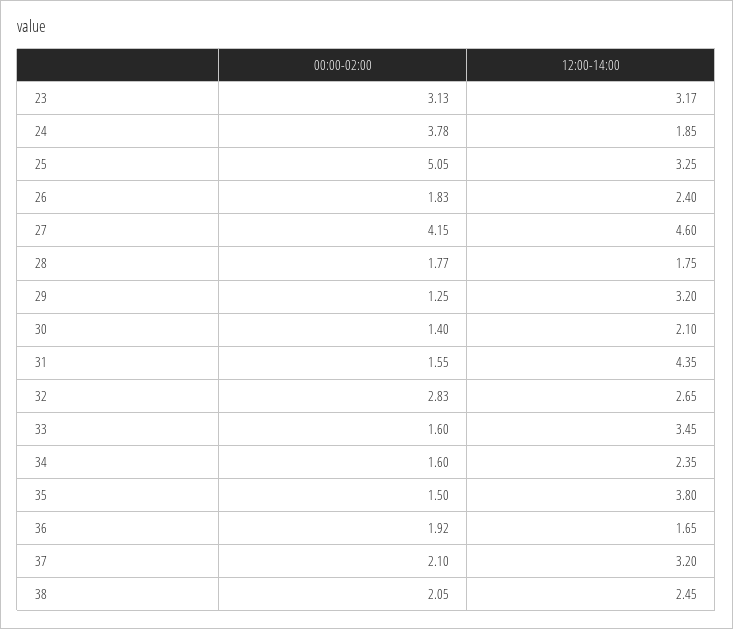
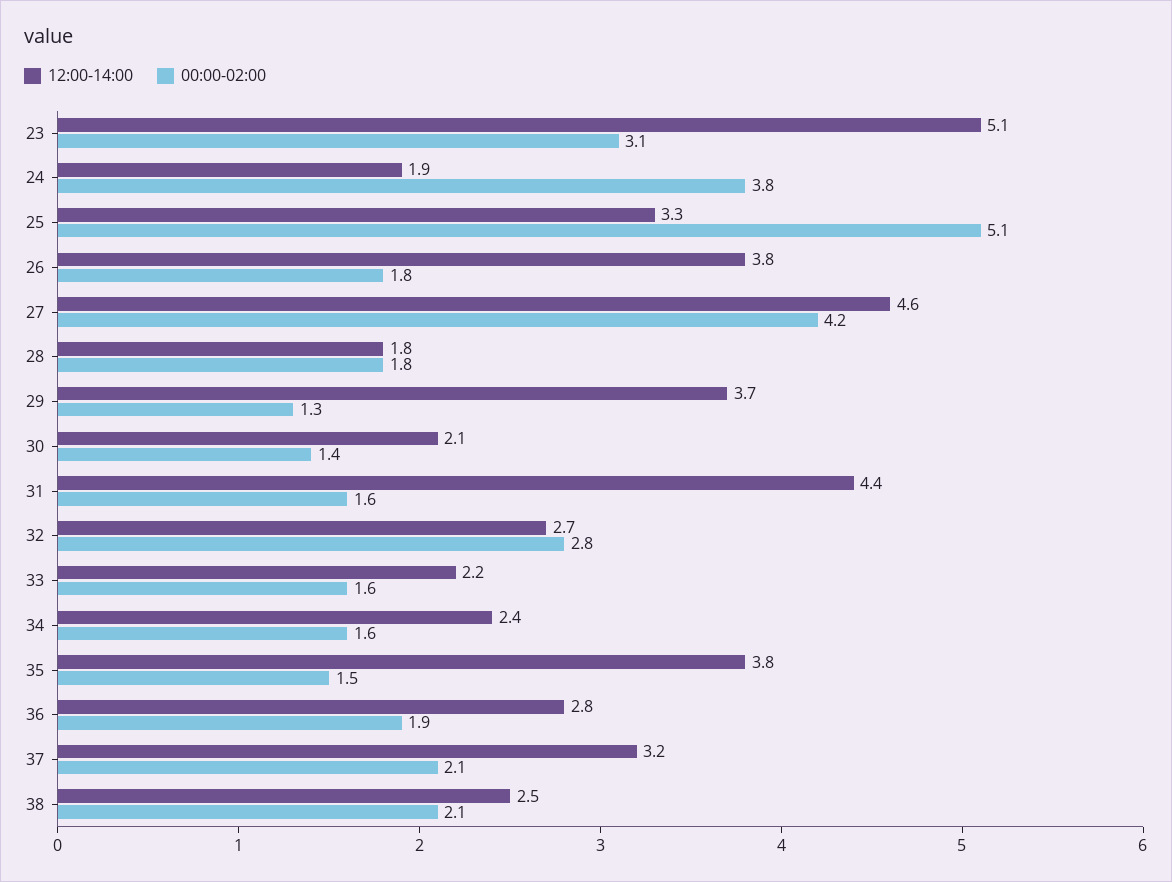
12:00-14:00, 23: 3.17 -> 5.1
12:00-14:00, 26: 2.4 -> 3.8
12:00-14:00, 29: 3.2 -> 3.7
12:00-14:00, 33: 3.45 -> 2.2
12:00-14:00, 36: 1.65 -> 2.8

